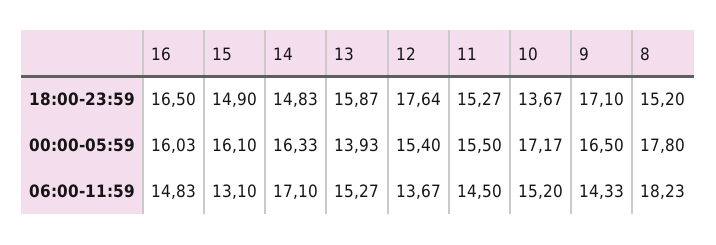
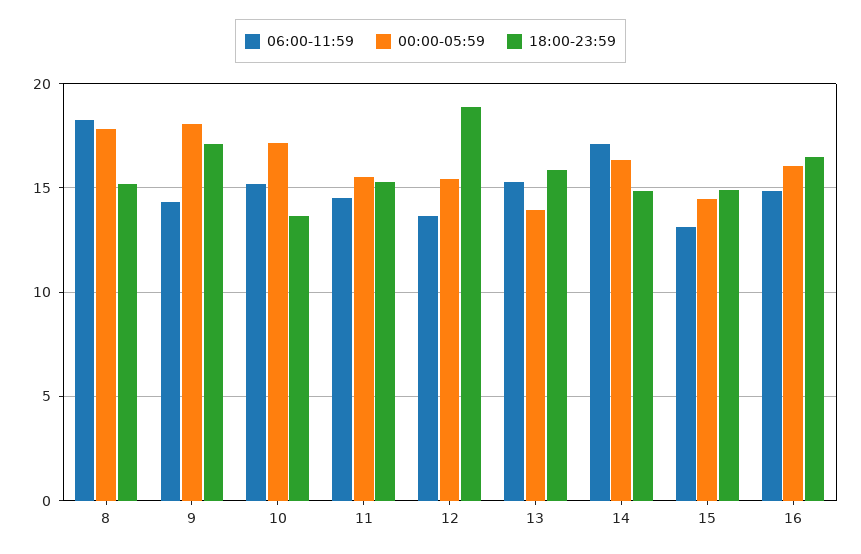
18:00-23:59, 12: 17.64 -> 19
00:00-05:59, 15: 16.1 -> 14.5
00:00-05:59, 9: 16.5 -> 18

